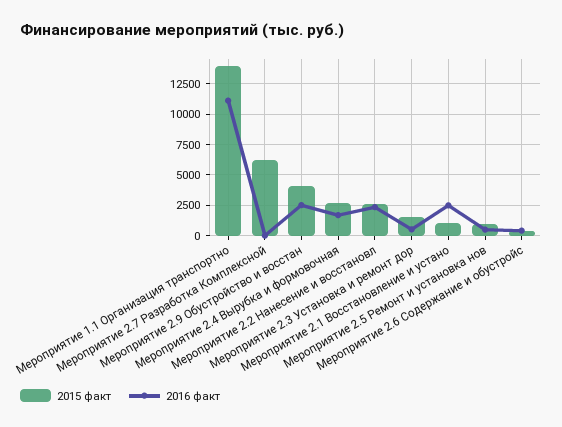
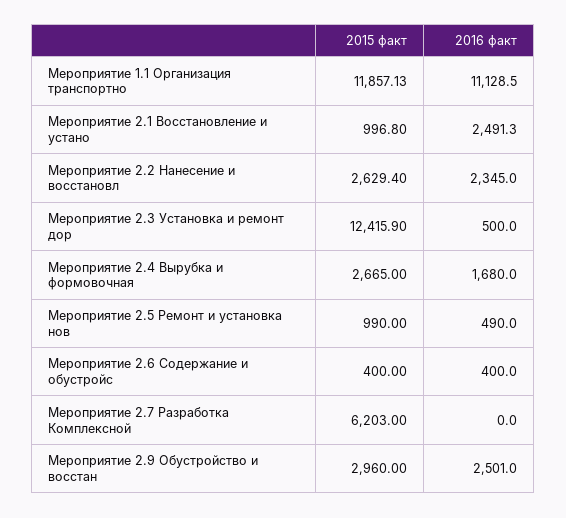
2015 факт, Мероприятие 1.1 Организация транспортно: 14000 -> 11857.13
2015 факт, Мероприятие 2.9 Обустройство и восстан: 4000 -> 2960
2015 факт, Мероприятие 2.3 Установка и ремонт дор: 1500 -> 12415.9

